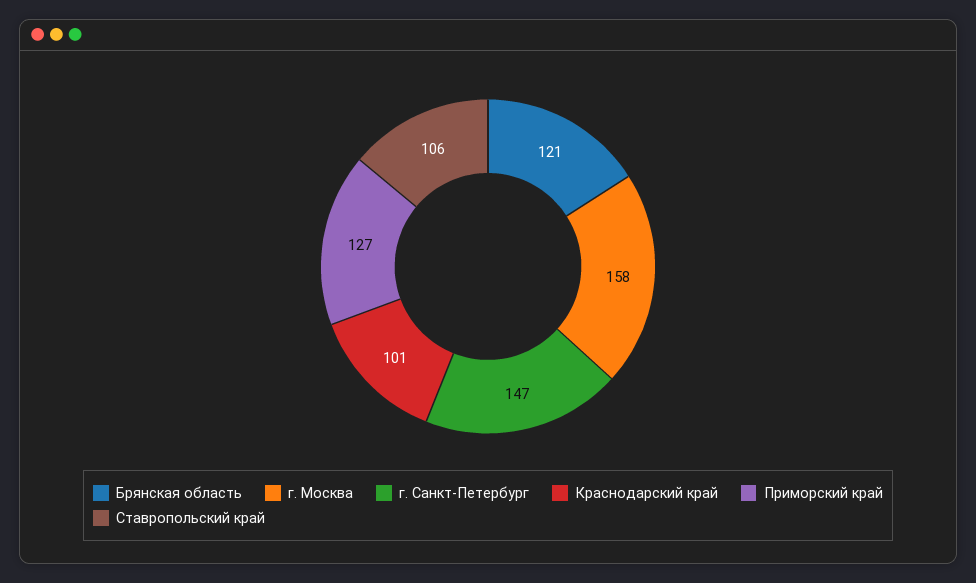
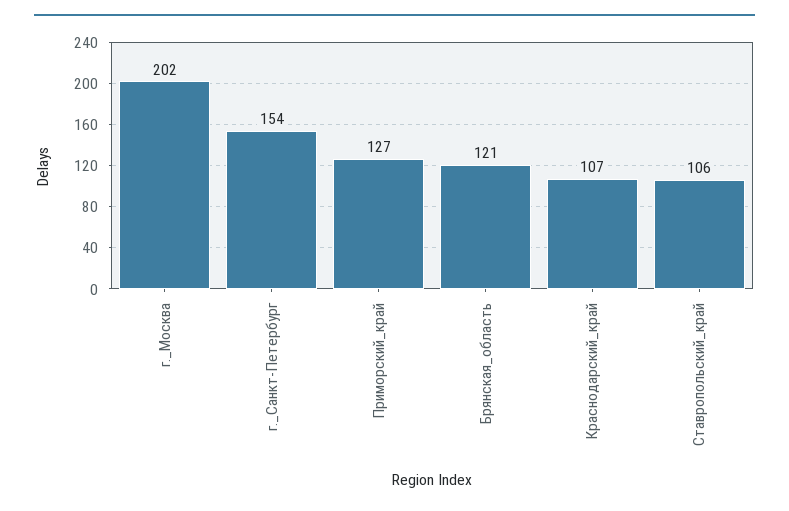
г. Москва: 158 -> 202
г. Санкт-Петербург: 147 -> 154
Краснодарский край: 101 -> 107

